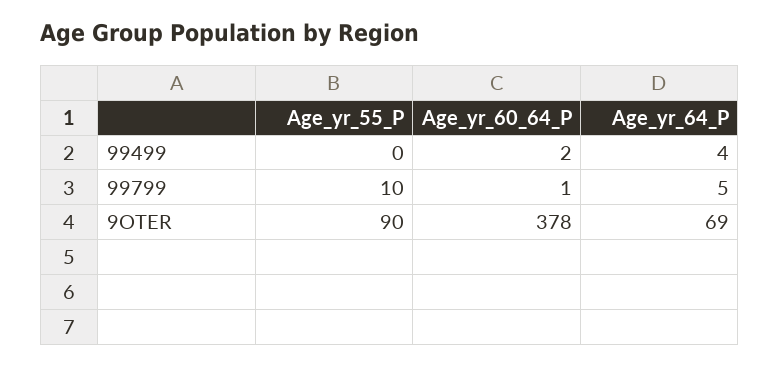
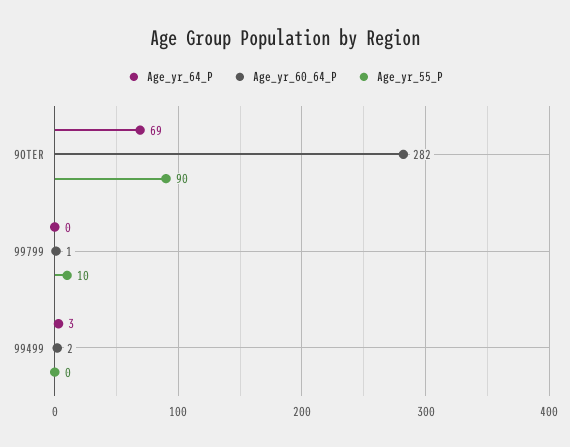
Age_yr_64_P, 99499: 4 -> 3
Age_yr_64_P, 99799: 5 -> 0
Age_yr_60_64_P, 9OTER: 378 -> 282

